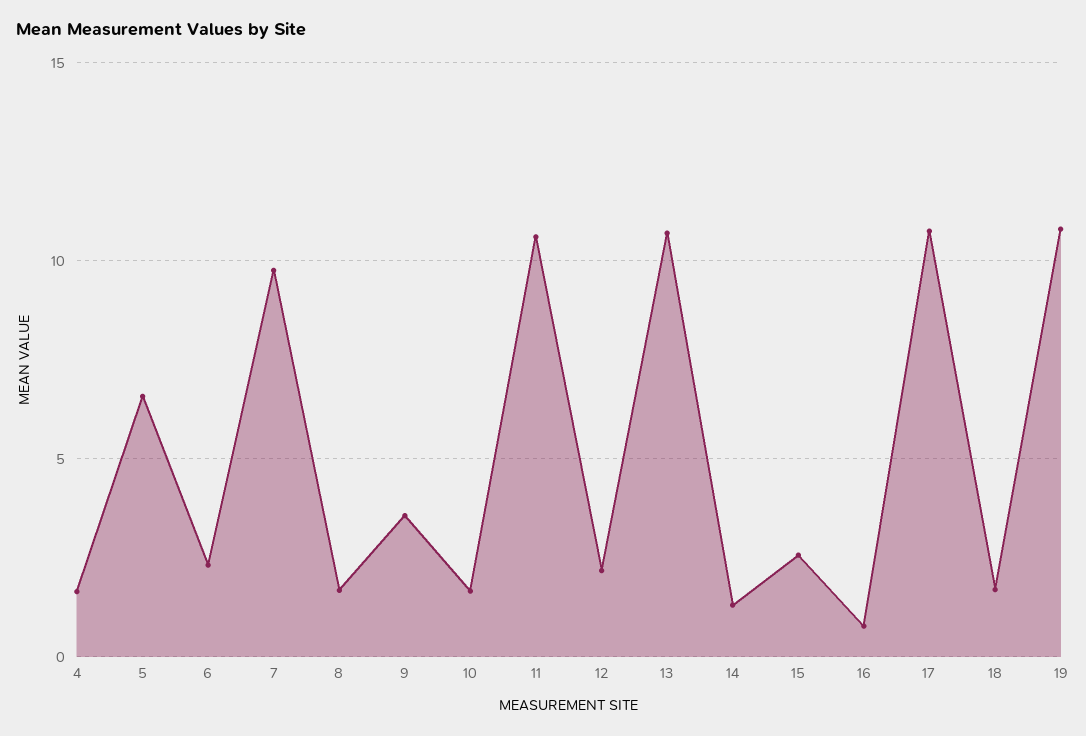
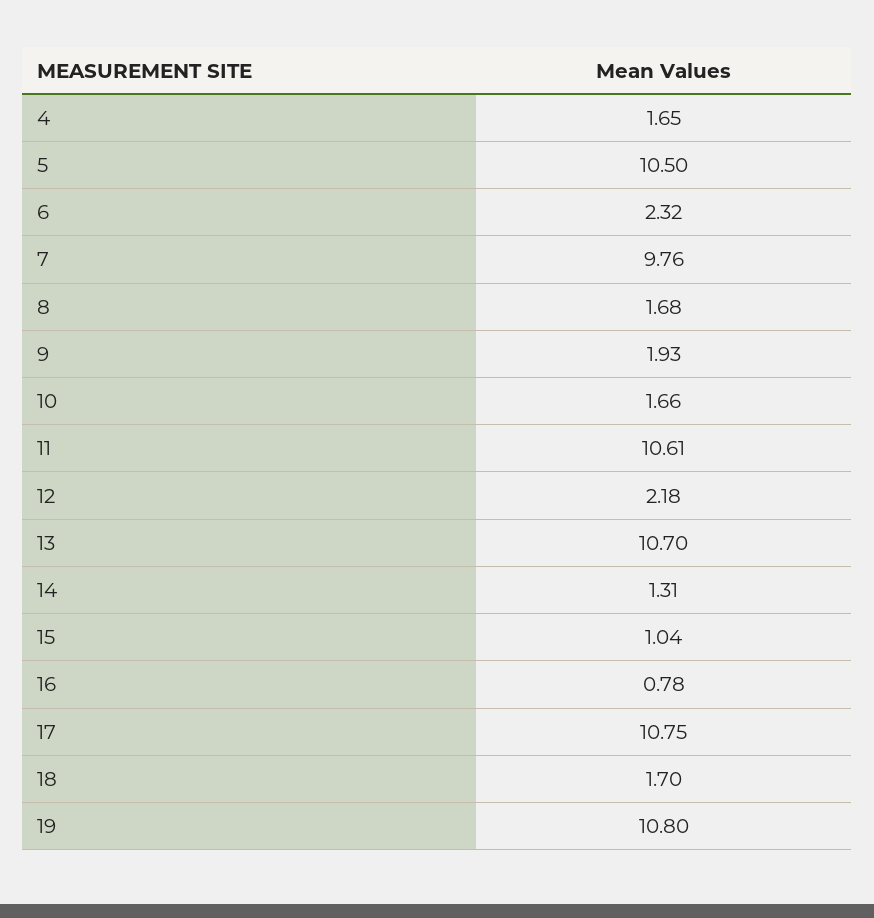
5: 6.5 -> 10.5
9: 3.5 -> 1.93
15: 2.5 -> 1.04

